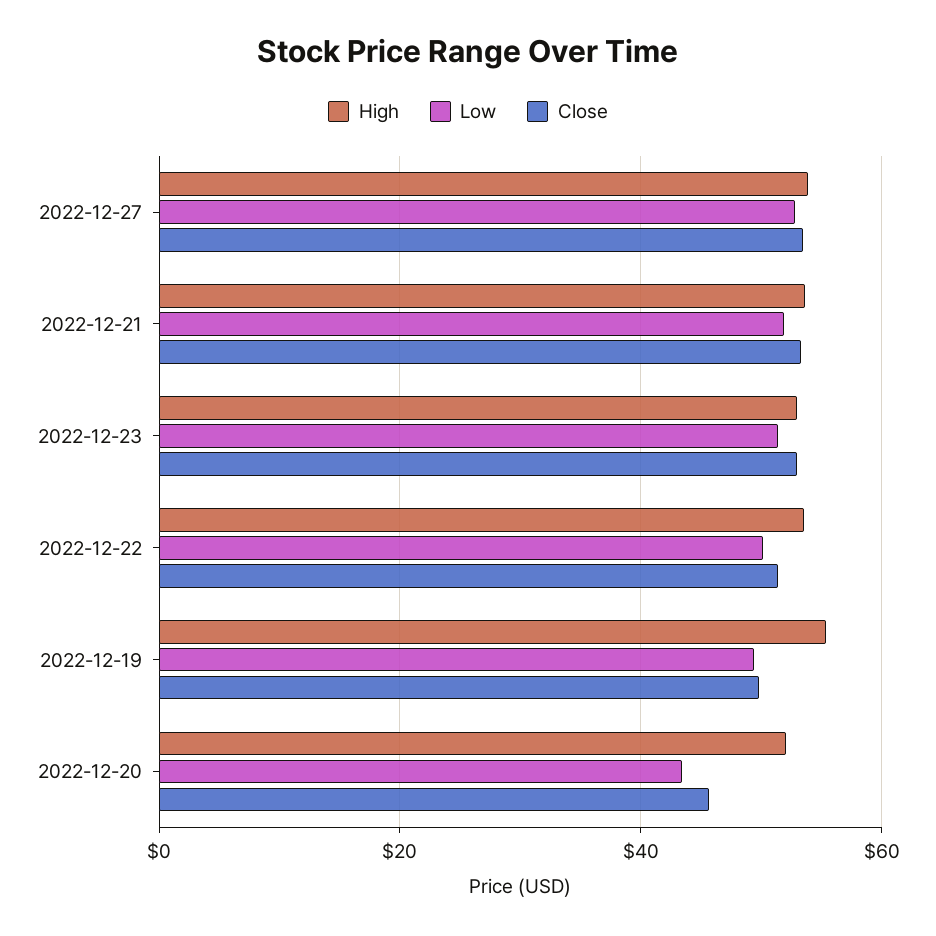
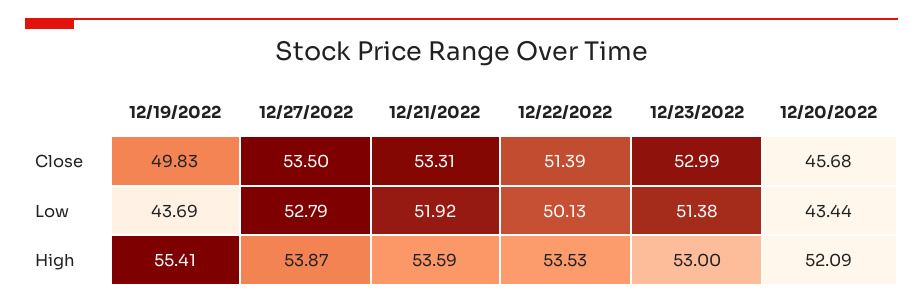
Low, 2022-12-19: 50 -> 43.69

